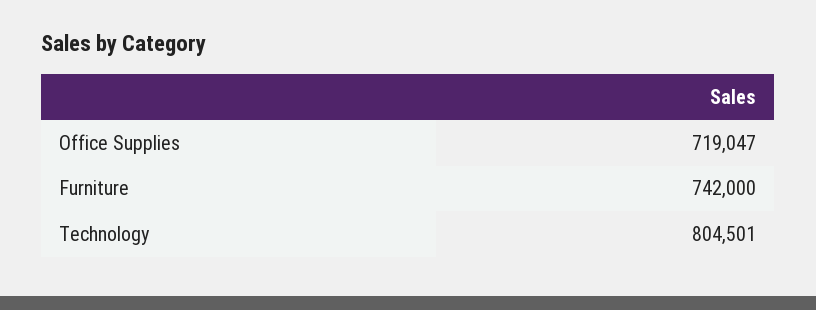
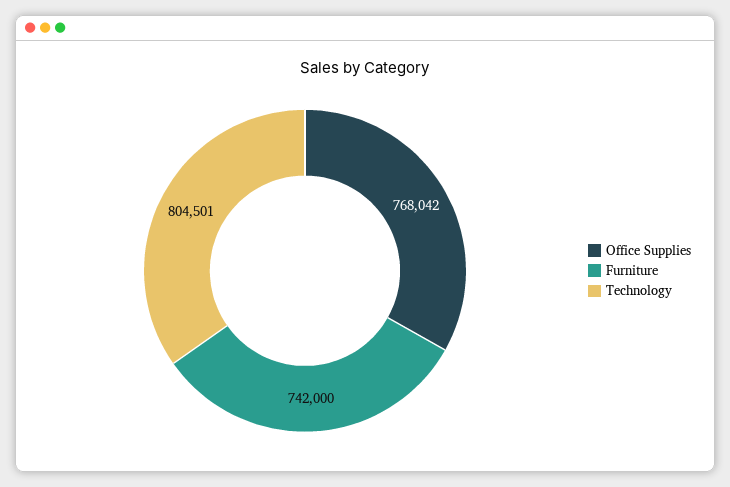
Office Supplies: 719047 -> 768042

